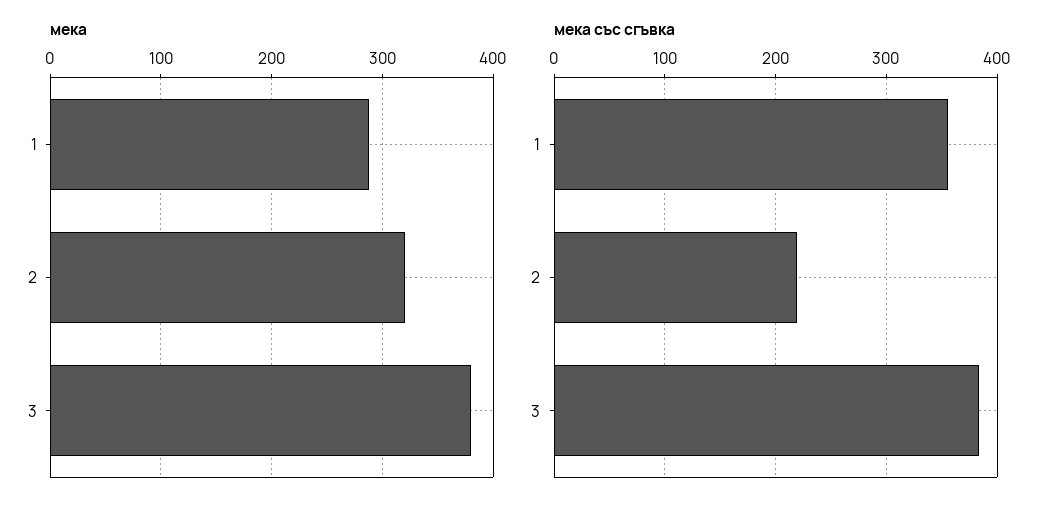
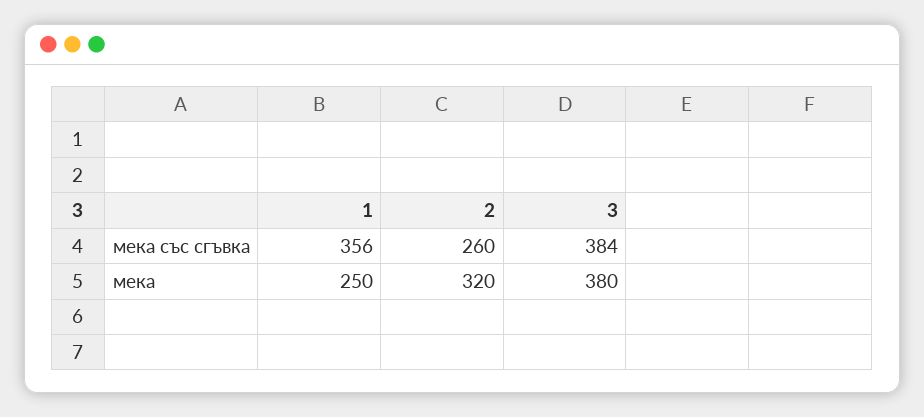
мека, 1: 290 -> 250
мека със сгъвка, 2: 220 -> 260

